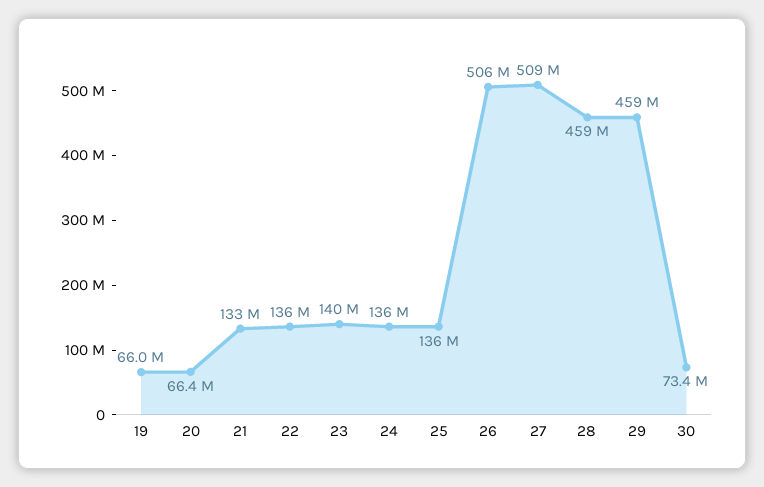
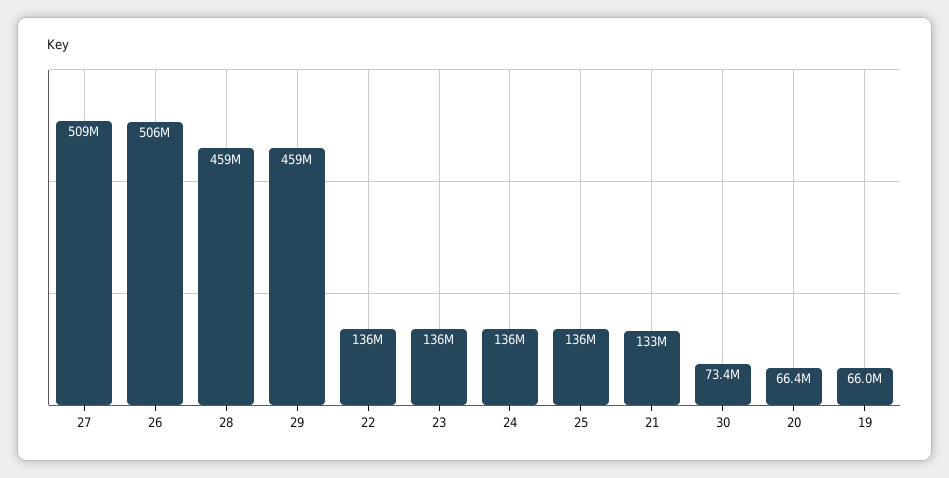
23: 140000000 -> 136000000

